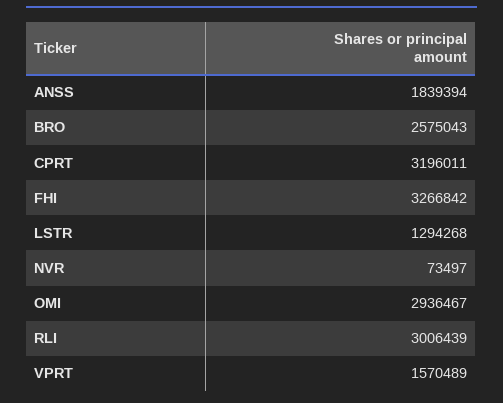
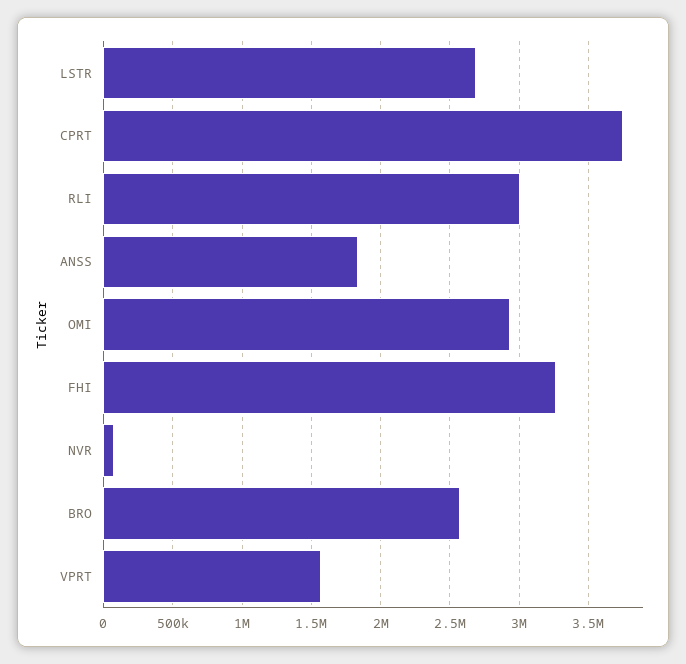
CPRT: 3196011 -> 3750000
LSTR: 1294268 -> 2700000

